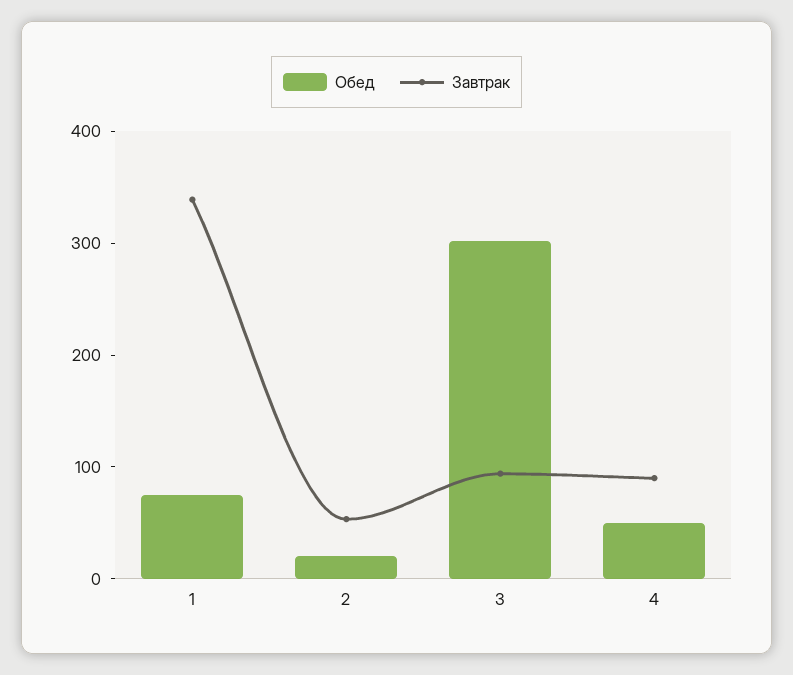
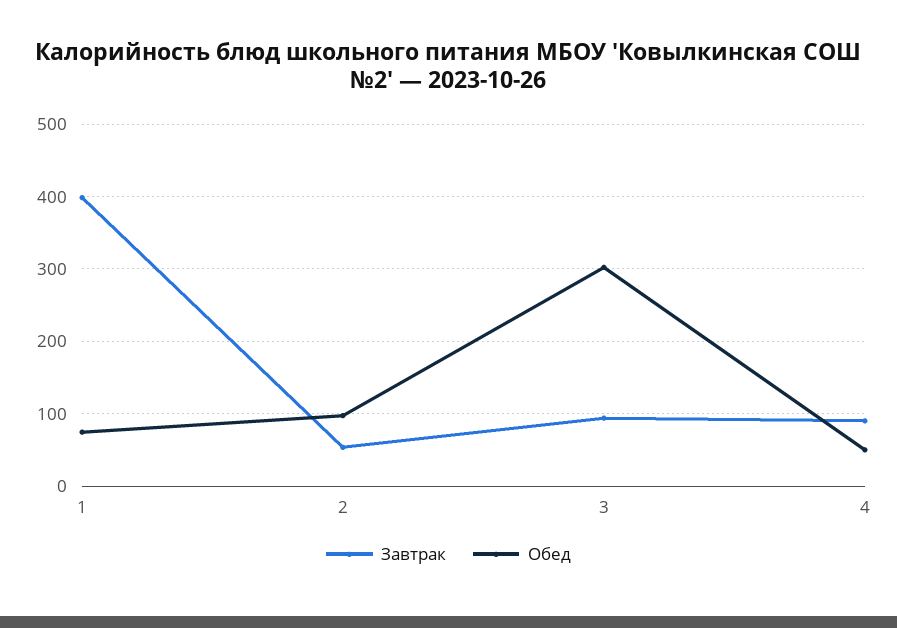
Завтрак, 1: 340 -> 400
Обед, 2: 20 -> 100

